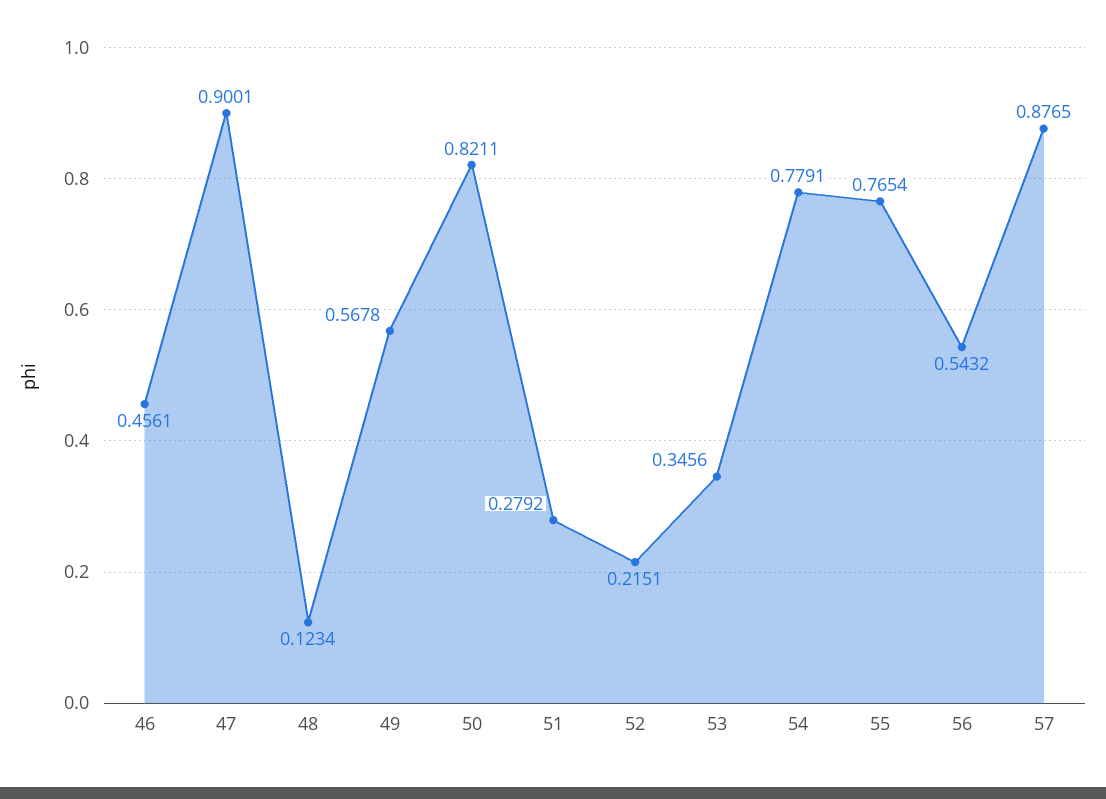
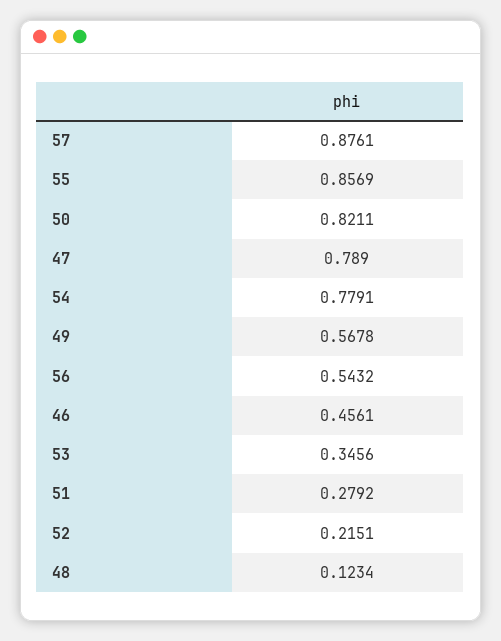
47: 0.9001 -> 0.789
55: 0.7654 -> 0.8569
57: 0.8765 -> 0.8761

